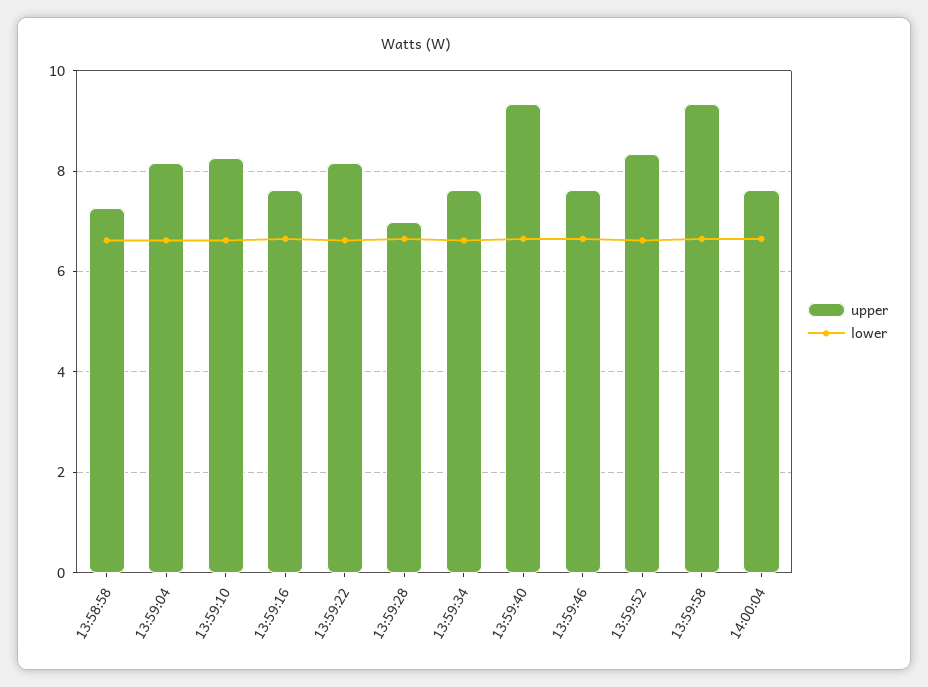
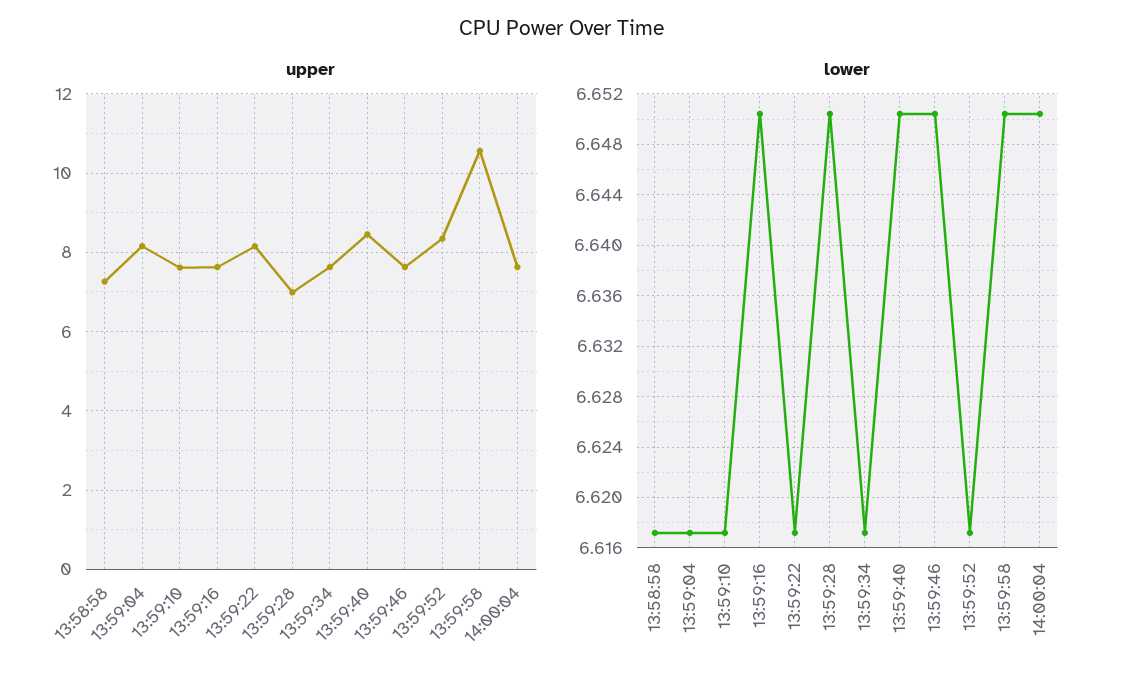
upper, 13:59:10: 8.2 -> 7.6
upper, 13:59:40: 9.4 -> 8.4
upper, 13:59:58: 9.4 -> 10.6

